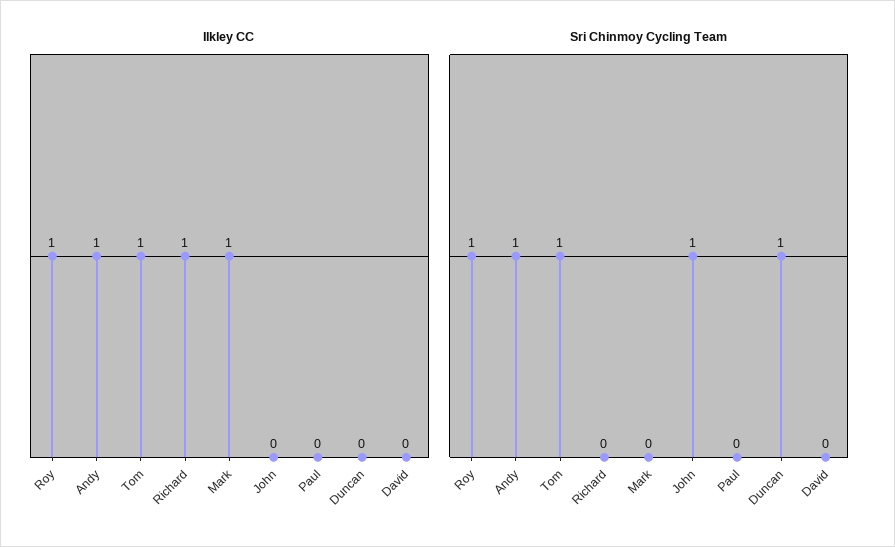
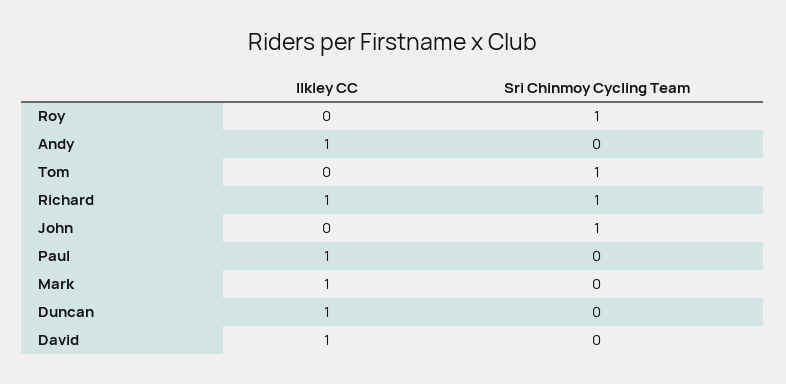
Ilkley CC, Roy: 1 -> 0
Ilkley CC, Tom: 1 -> 0
Ilkley CC, Paul: 0 -> 1
Ilkley CC, Duncan: 0 -> 1
Ilkley CC, David: 0 -> 1
Sri Chinmoy Cycling Team, Andy: 1 -> 0
Sri Chinmoy Cycling Team, Richard: 0 -> 1
Sri Chinmoy Cycling Team, Duncan: 1 -> 0

